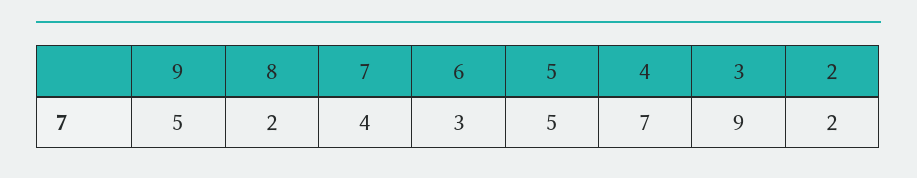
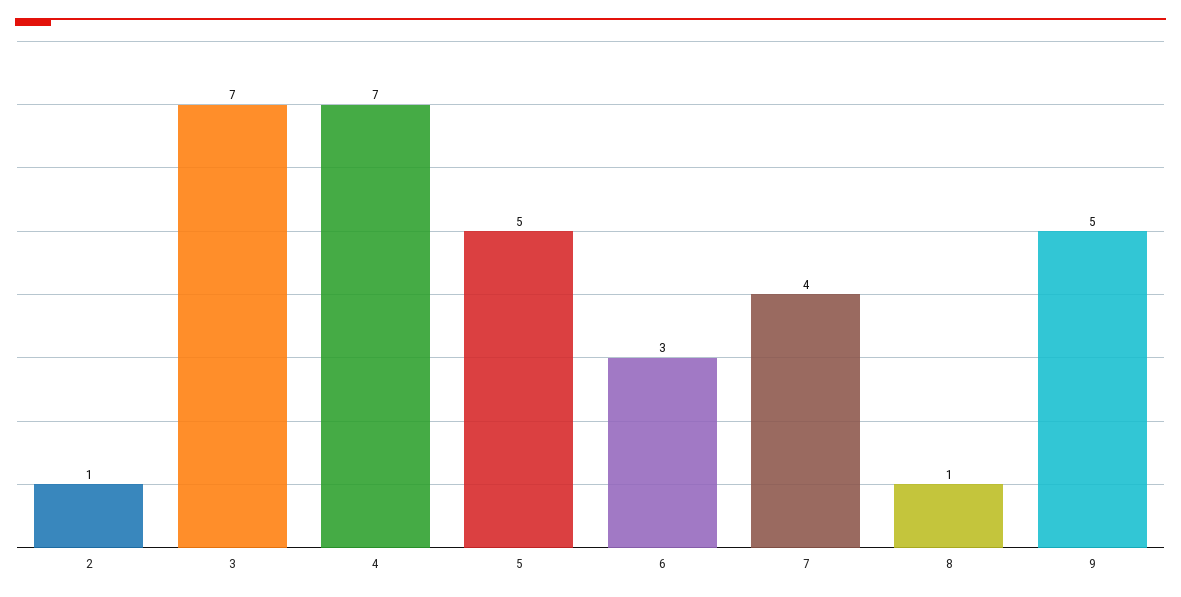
8: 2 -> 1
3: 9 -> 7
2: 2 -> 1

